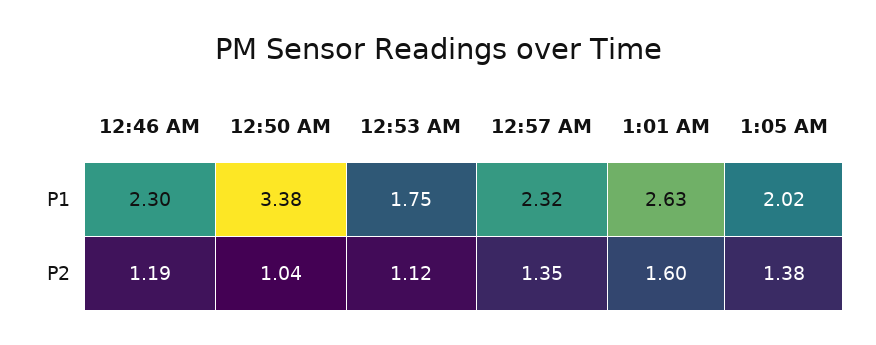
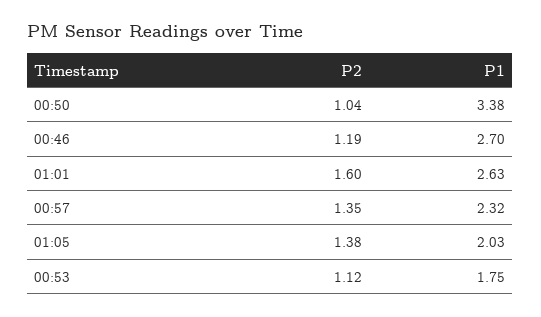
12:46 AM, P1: 2.3 -> 2.7
1:05 AM, P1: 2.02 -> 2.03

